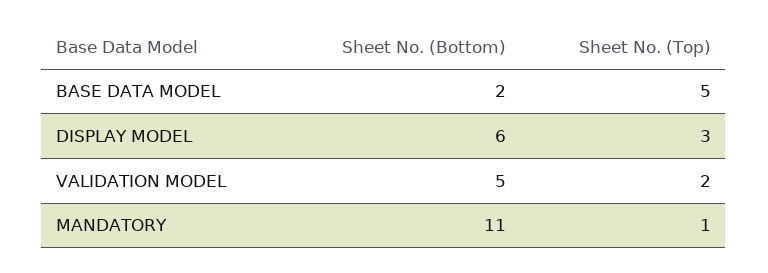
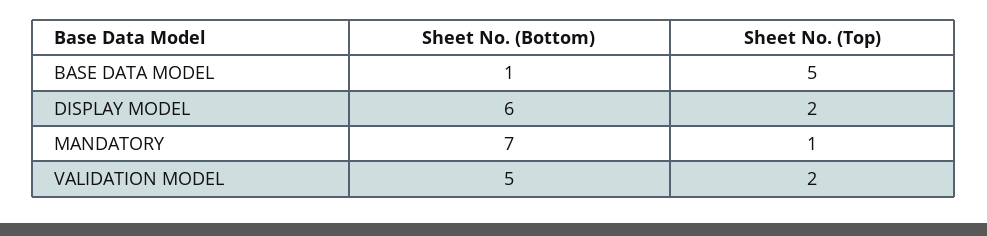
Sheet No. (Bottom), BASE DATA MODEL: 2 -> 1
Sheet No. (Top), DISPLAY MODEL: 3 -> 2
Sheet No. (Bottom), MANDATORY: 11 -> 7

